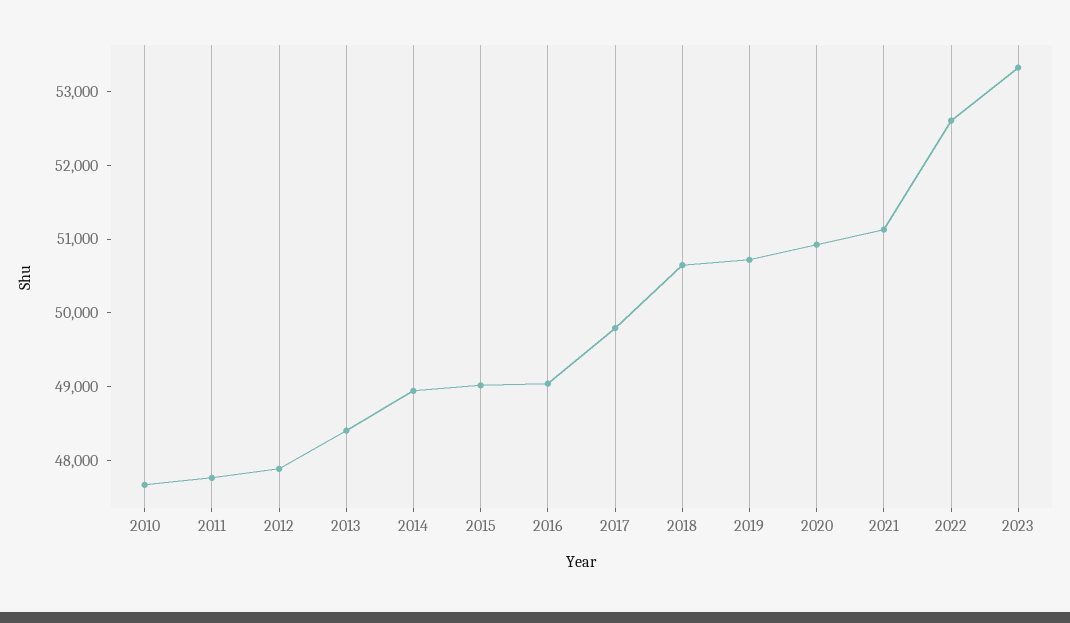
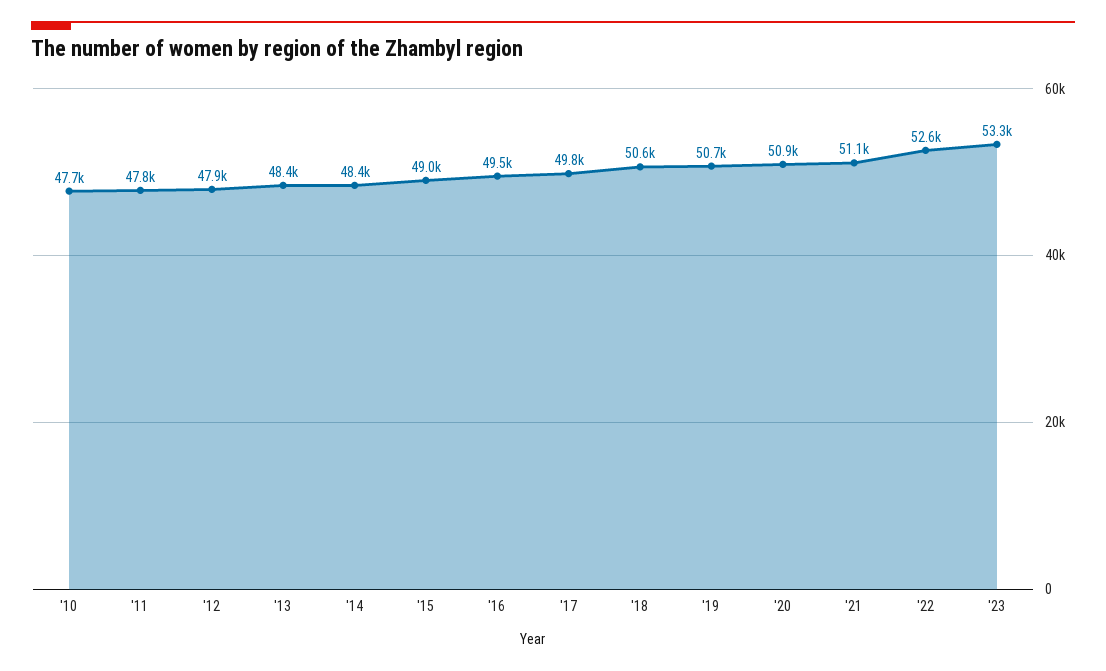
2014: 49000 -> 48400
2016: 49000 -> 49500

